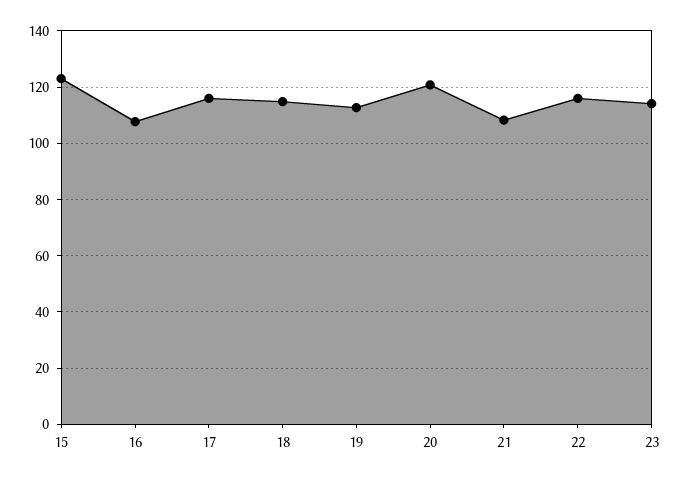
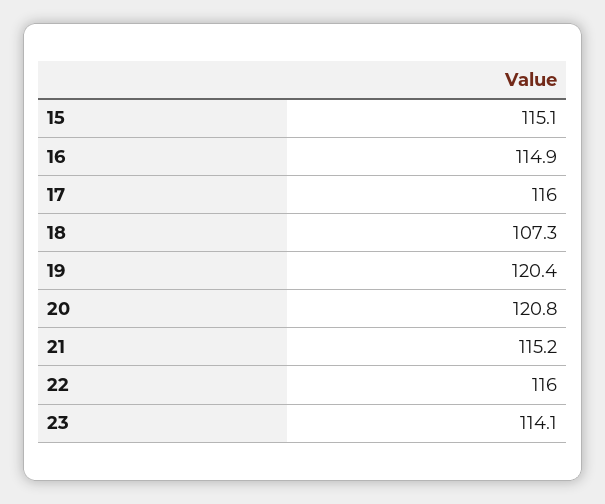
15: 122.5 -> 115.1
16: 107.5 -> 114.9
18: 115 -> 107.3
19: 112.5 -> 120.4
21: 107.5 -> 115.2

